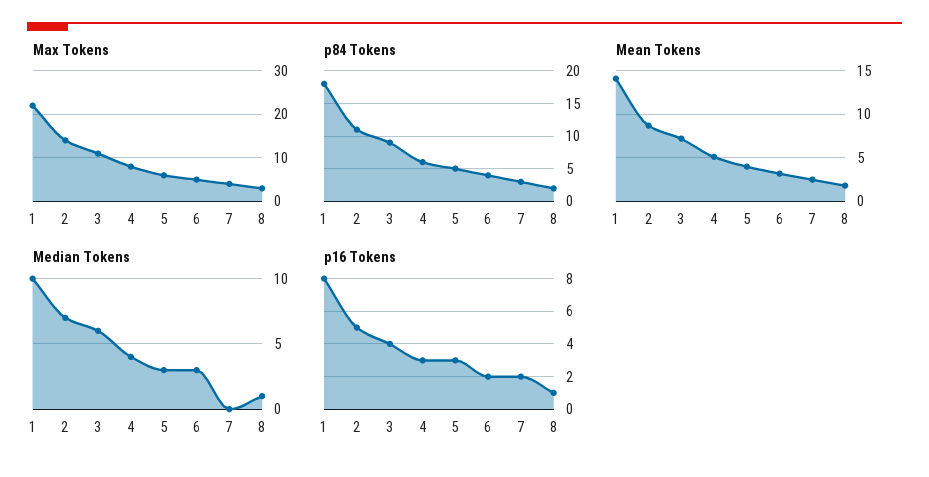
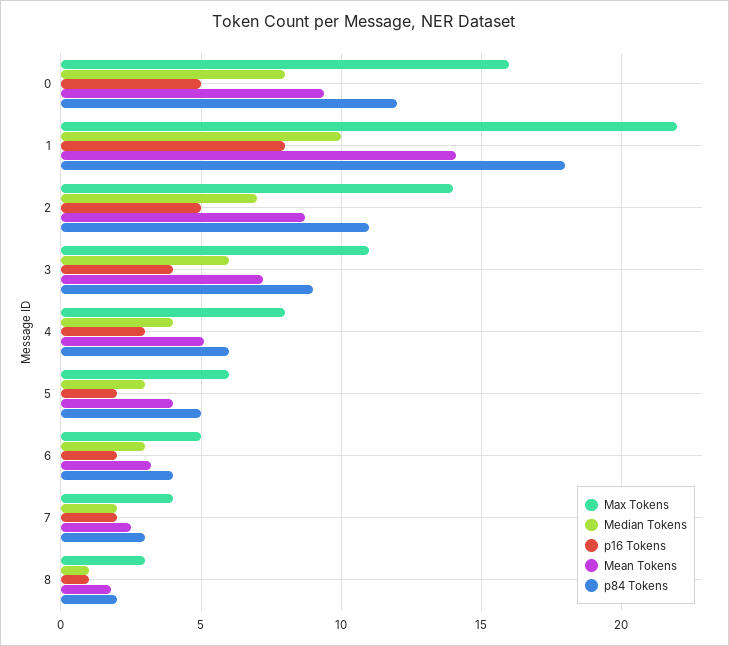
Median Tokens, 7: 0 -> 2
p16 Tokens, 5: 3 -> 2
Max Tokens, 0: none -> 16
Median Tokens, 0: none -> 8
p16 Tokens, 0: none -> 5
Mean Tokens, 0: none -> 9.5
p84 Tokens, 0: none -> 12

